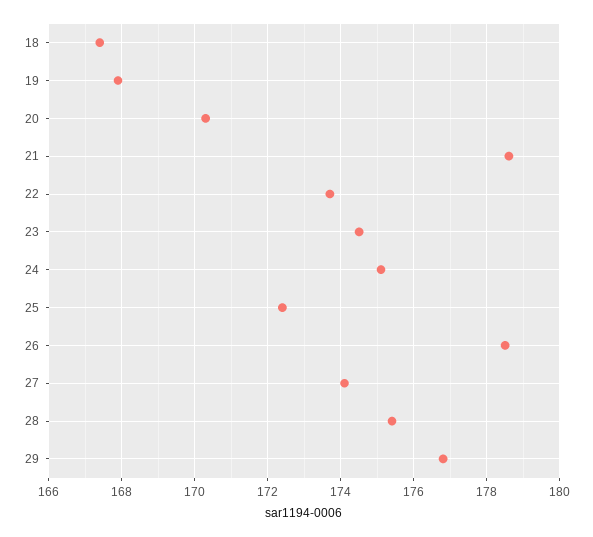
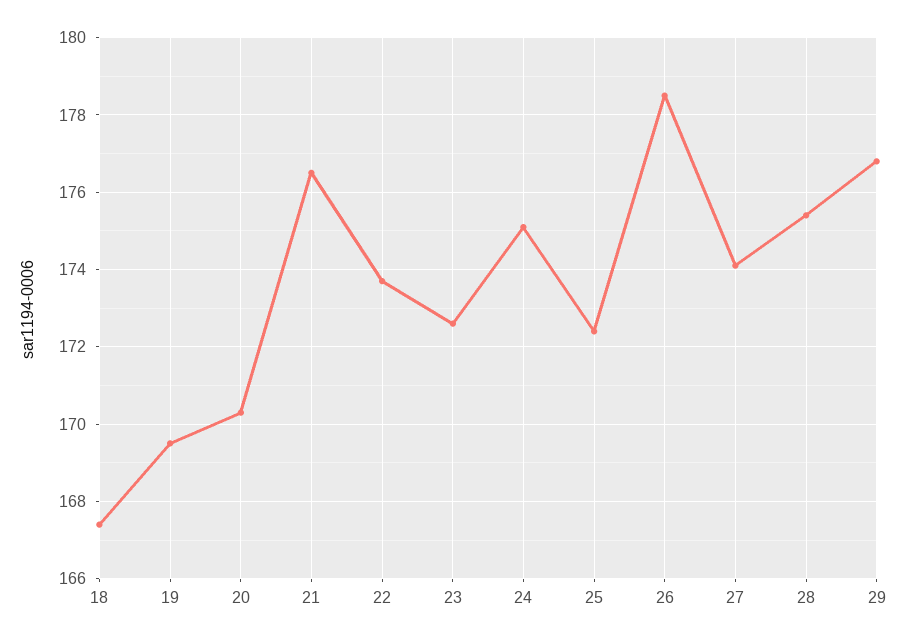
19: 168 -> 169.5
21: 178.5 -> 176.5
23: 174.5 -> 172.5

